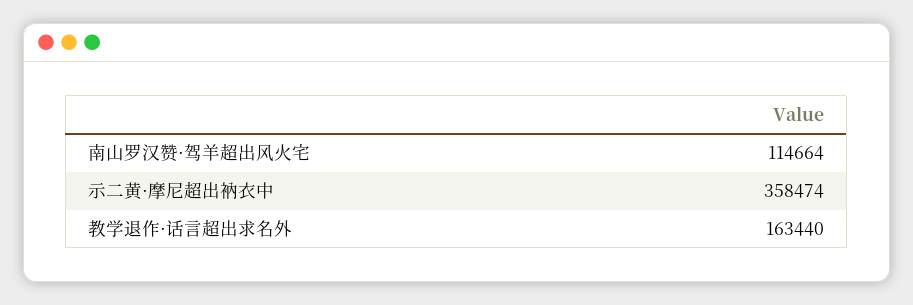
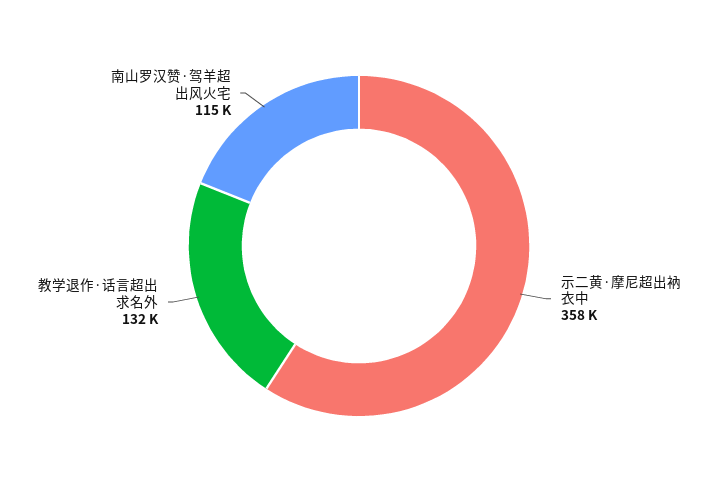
教学退作·话言超出求名外: 163440 -> 132000

